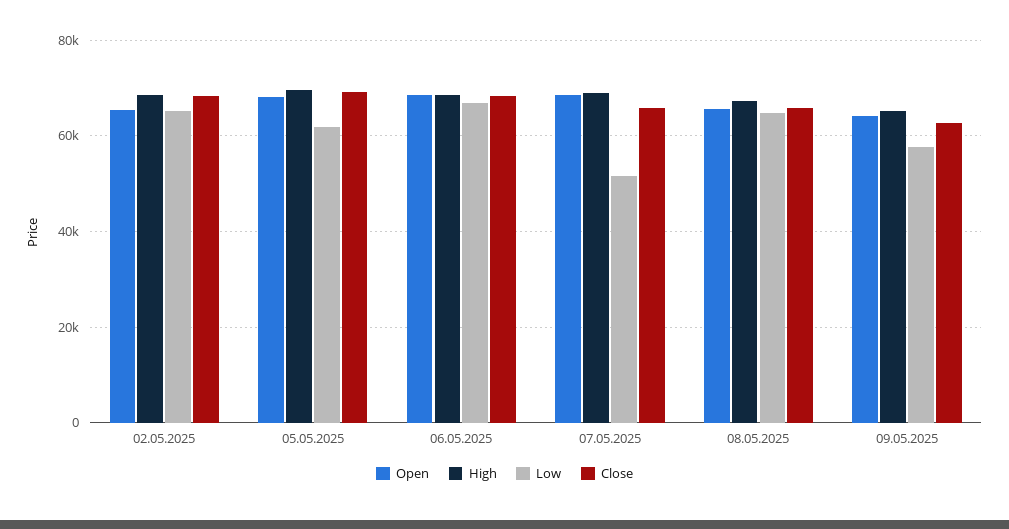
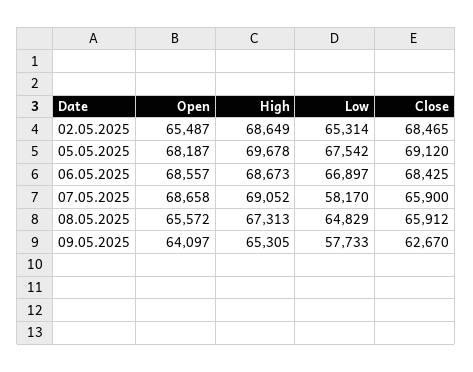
Low, 05.05.2025: 62000 -> 67542
Low, 07.05.2025: 52000 -> 58170

